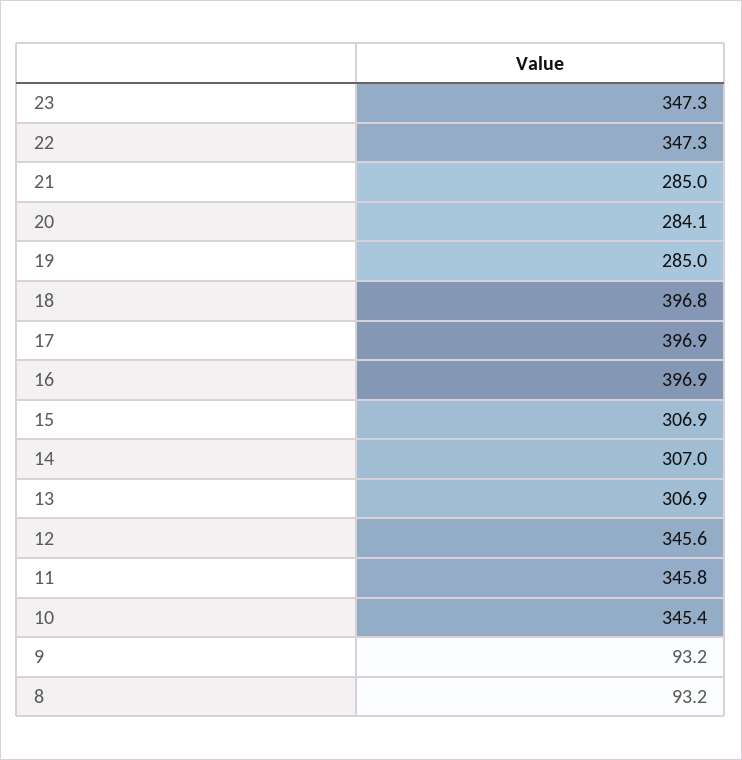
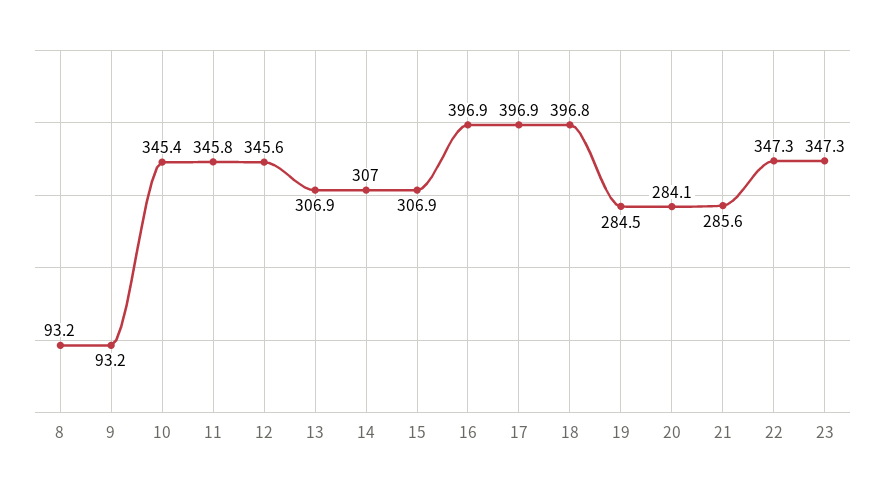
21: 285 -> 285.6
19: 285 -> 284.5

